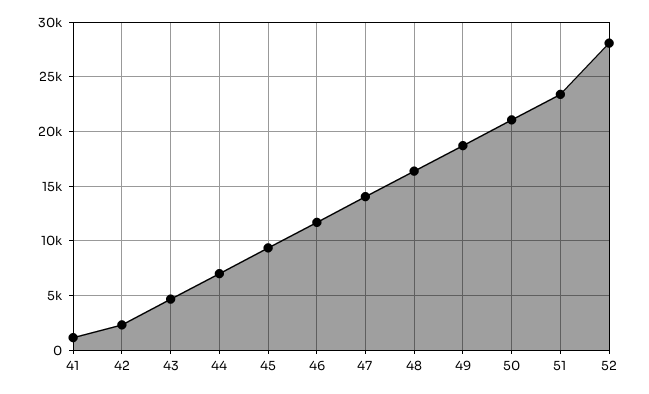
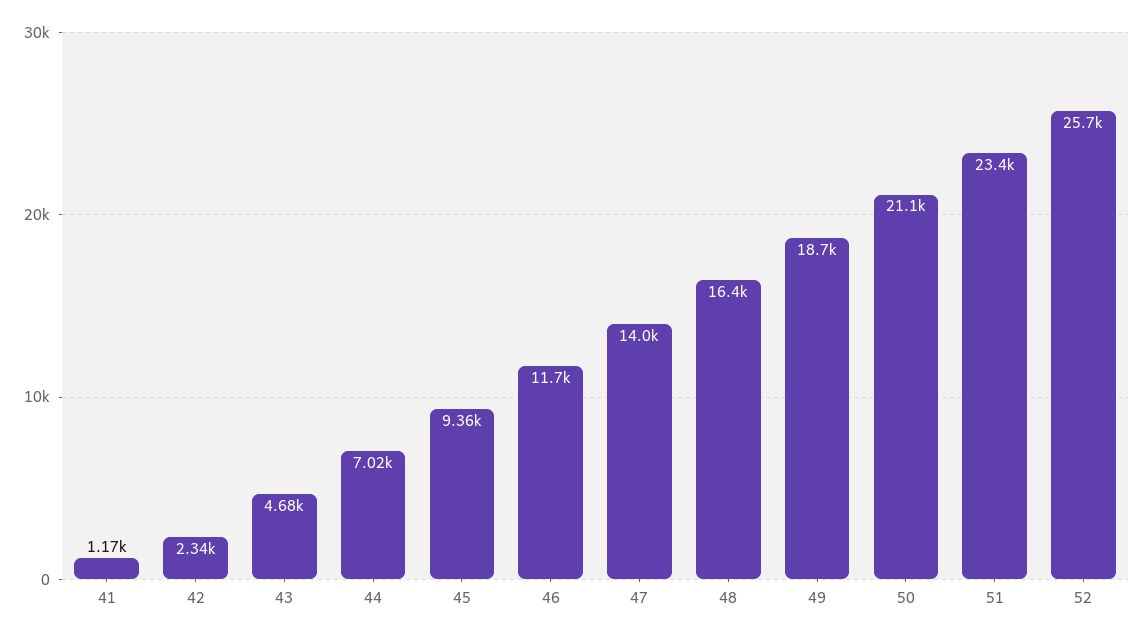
52: 28000 -> 25700

